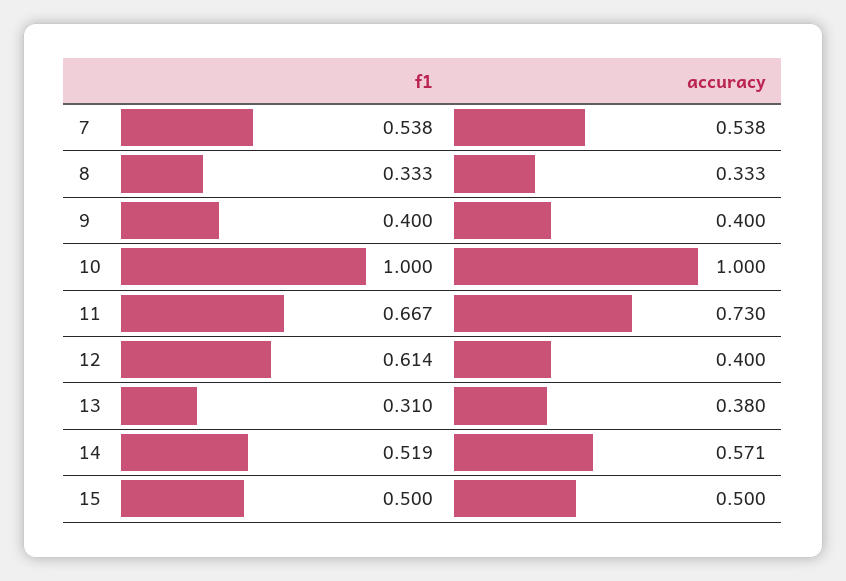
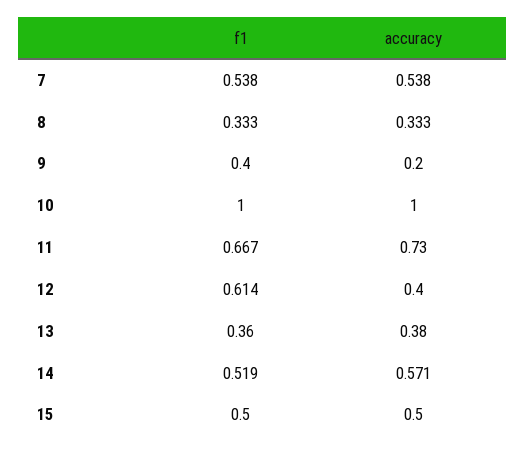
accuracy, 9: 0.4 -> 0.2
f1, 13: 0.31 -> 0.36

